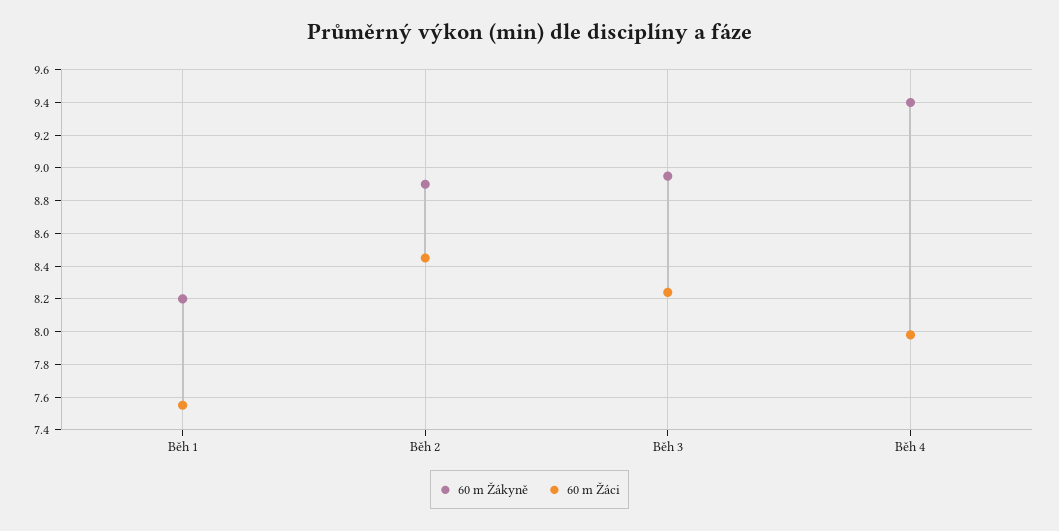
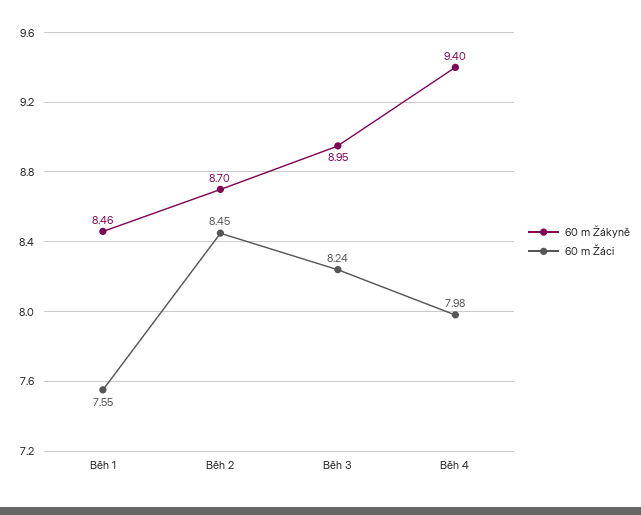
60 m Žákyně, Běh 1: 8.2 -> 8.46
60 m Žákyně, Běh 2: 8.9 -> 8.7

